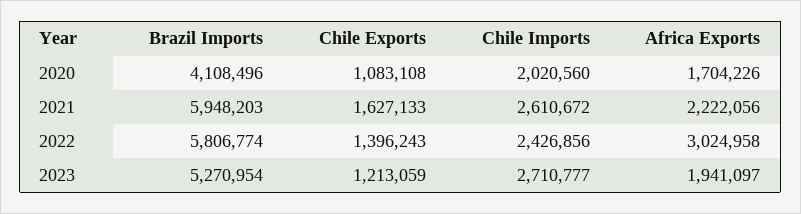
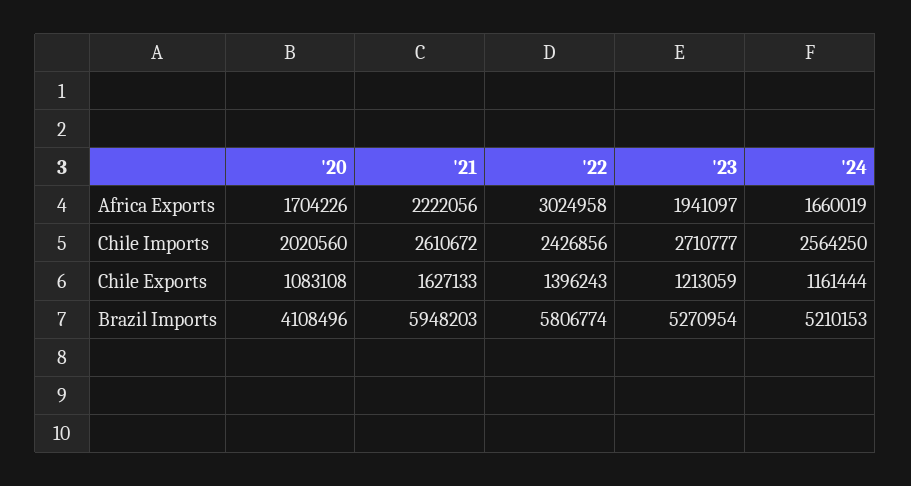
Africa Exports, '24: none -> 1660019
Chile Imports, '24: none -> 2564250
Chile Exports, '24: none -> 1161444
Brazil Imports, '24: none -> 5210153

